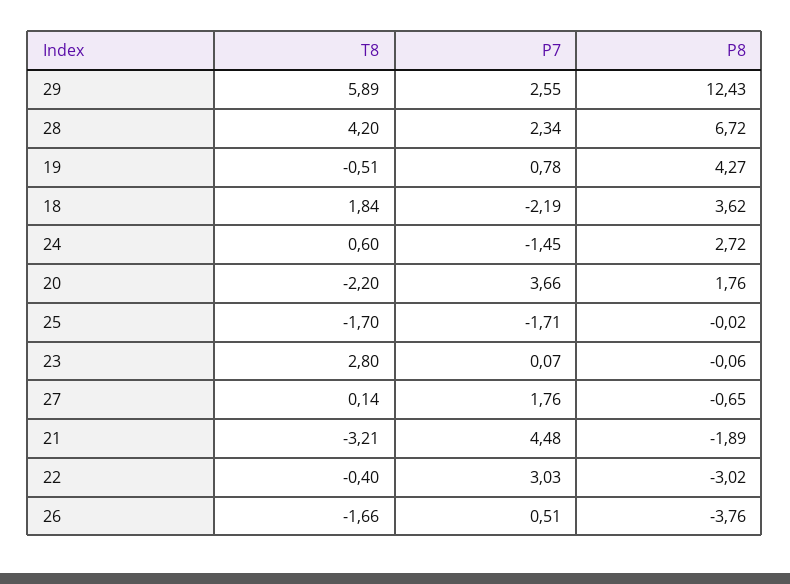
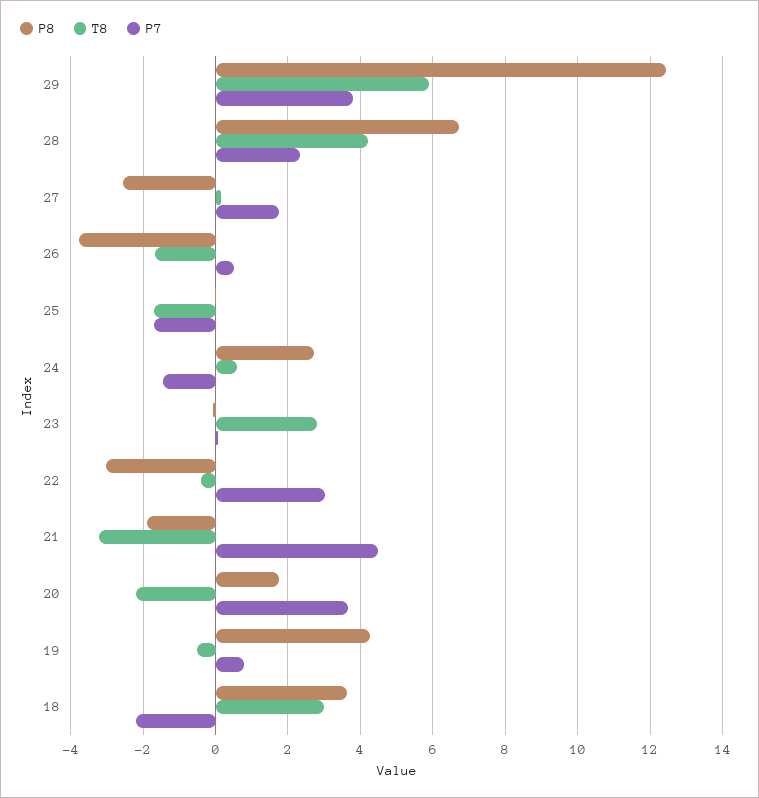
P7, 29: 2.55 -> 3.8
T8, 18: 1.84 -> 3
P8, 27: -0.65 -> -2.6

